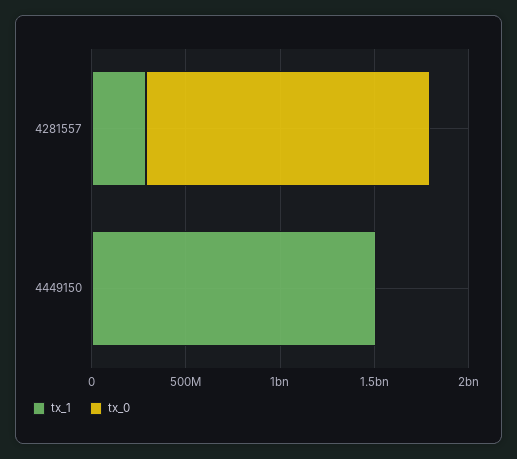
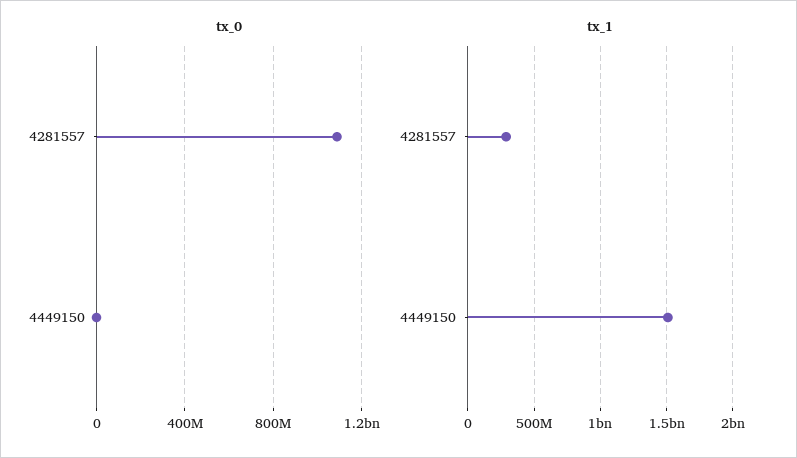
tx_0, 4281557: 1500000000 -> 1100000000

